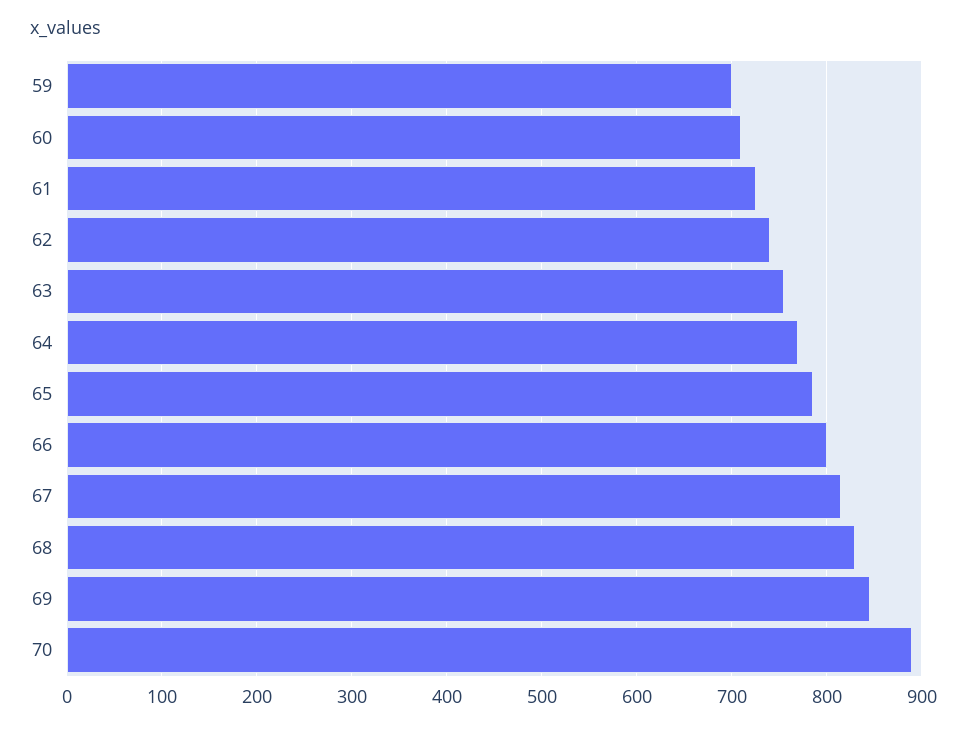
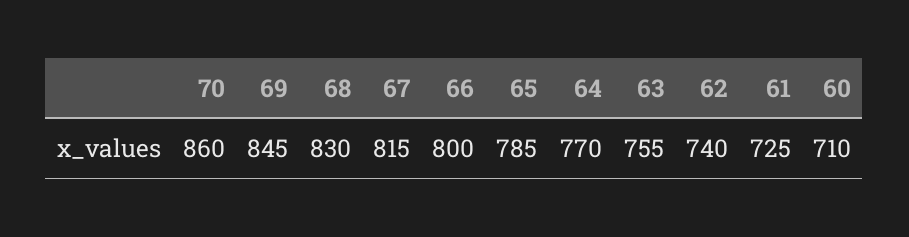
59: 700 -> none
70: 890 -> 860

